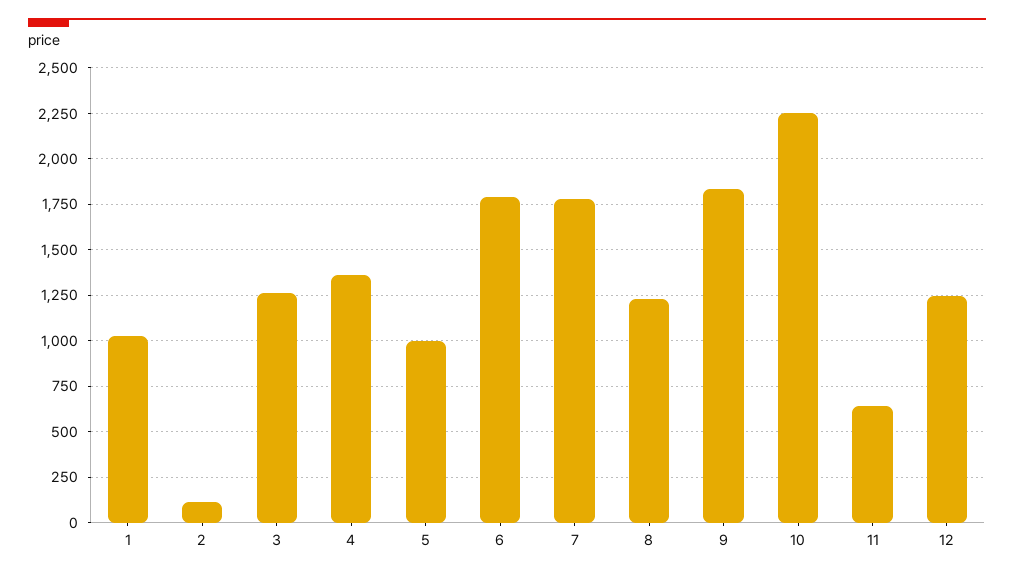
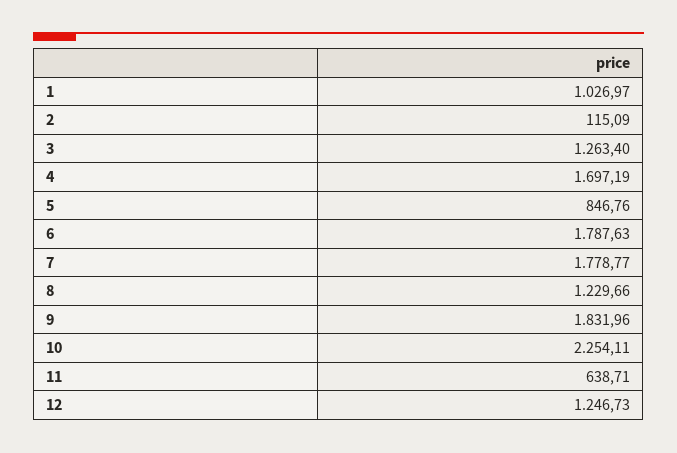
4: 1350 -> 1697.19
5: 1000 -> 846.76

